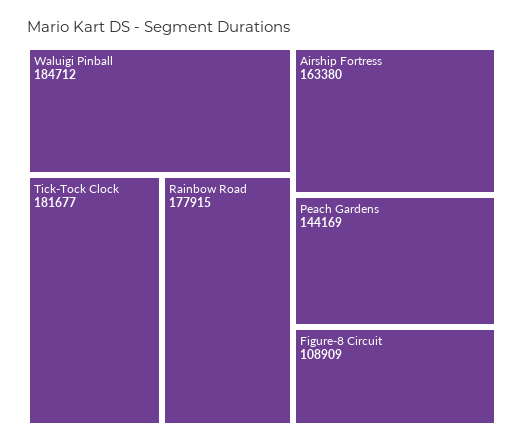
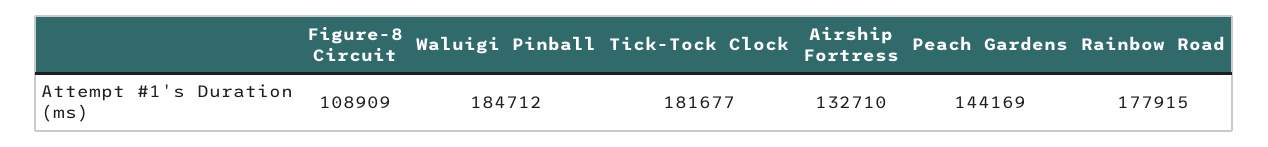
Airship Fortress: 163380 -> 132710

